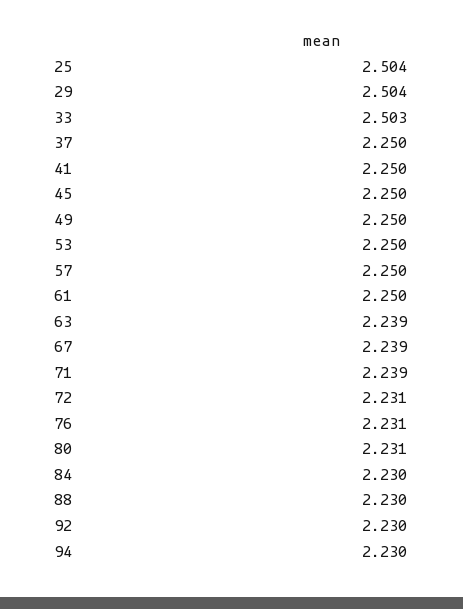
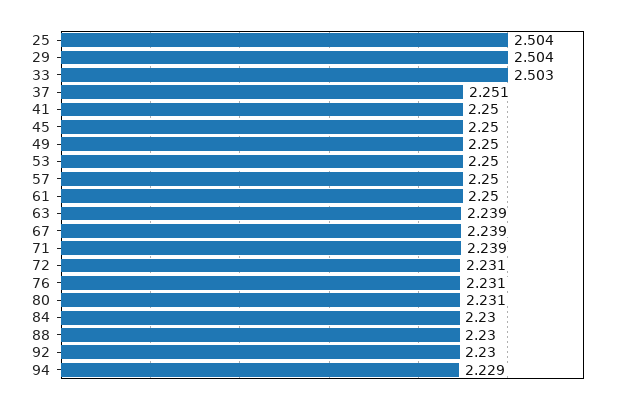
37: 2.25 -> 2.251
94: 2.23 -> 2.229

